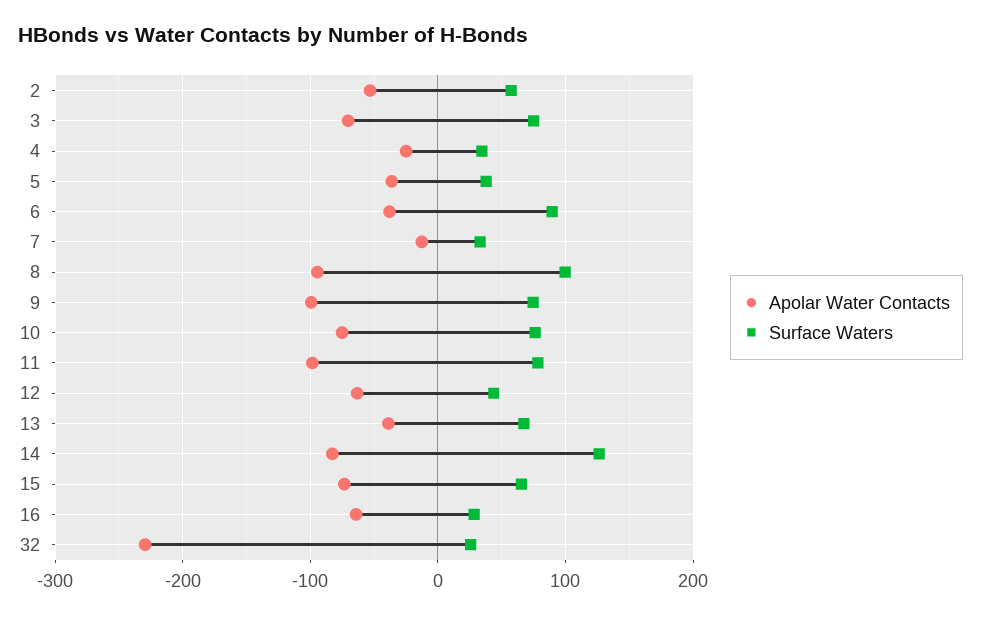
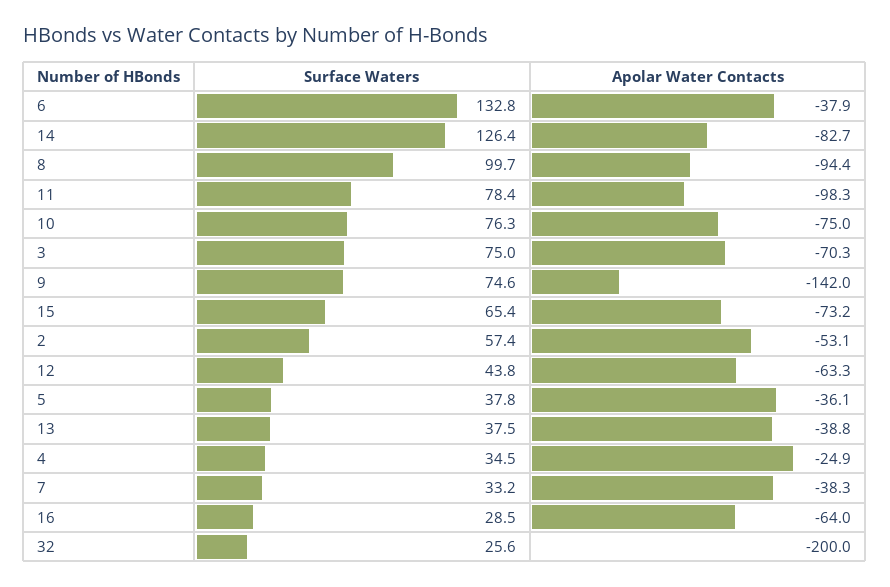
Surface Waters, 6: 90 -> 132.8
Apolar Water Contacts, 7: -10 -> -38.3
Apolar Water Contacts, 9: -100 -> -142
Surface Waters, 13: 70 -> 37.5
Apolar Water Contacts, 32: -230 -> -200

